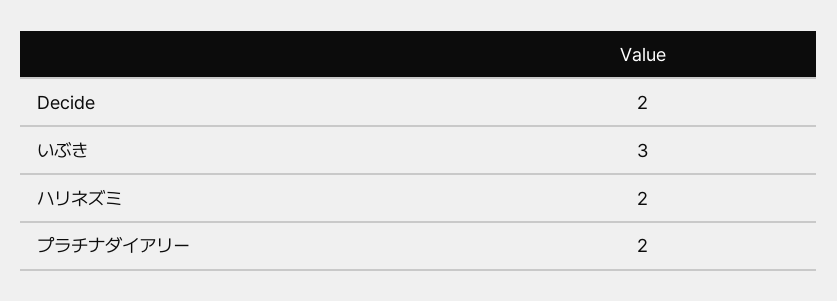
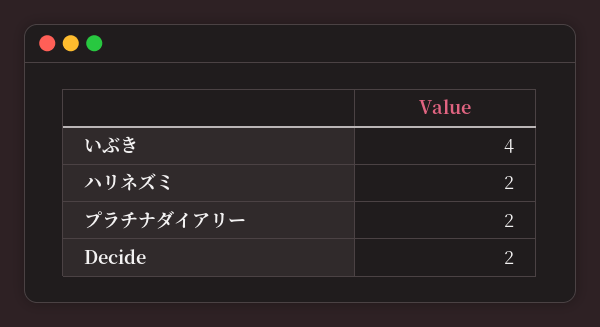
いぶき: 3 -> 4

